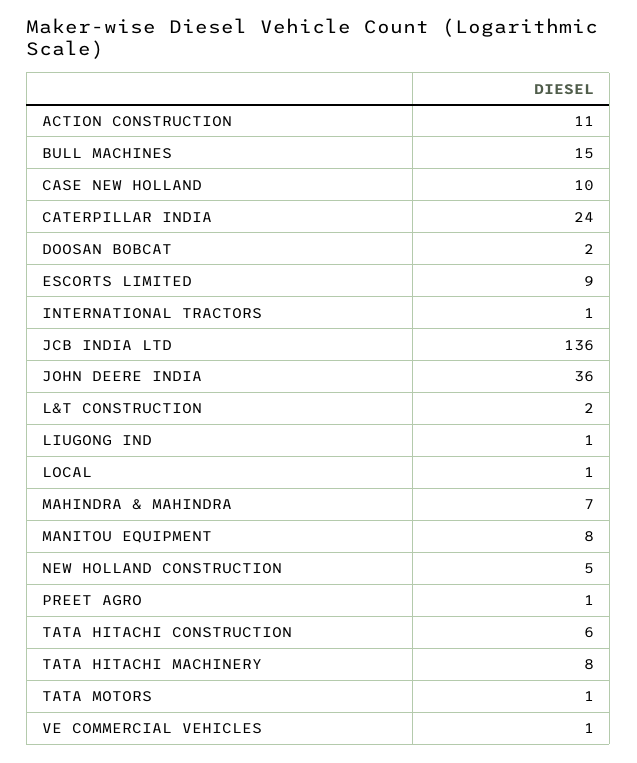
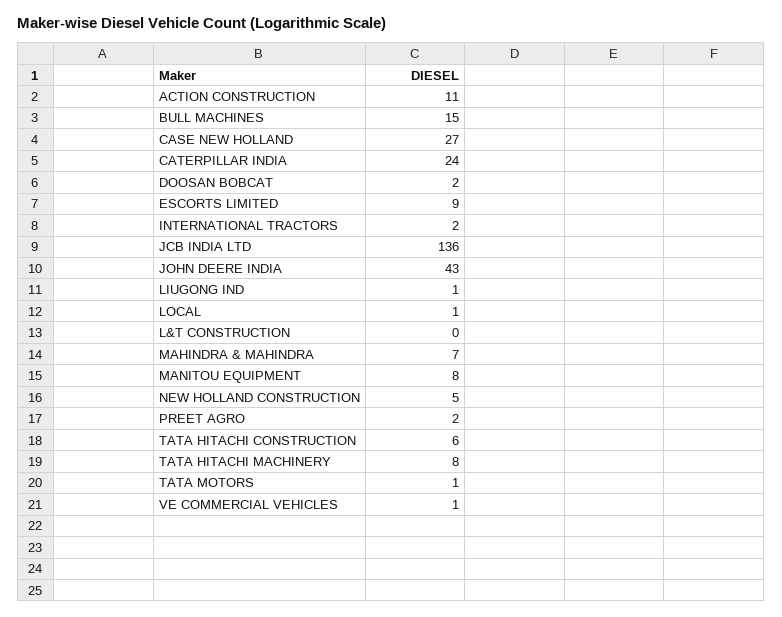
CASE NEW HOLLAND: 10 -> 27
INTERNATIONAL TRACTORS: 1 -> 2
JOHN DEERE INDIA: 36 -> 43
L&T CONSTRUCTION: 2 -> 0
PREET AGRO: 1 -> 2

